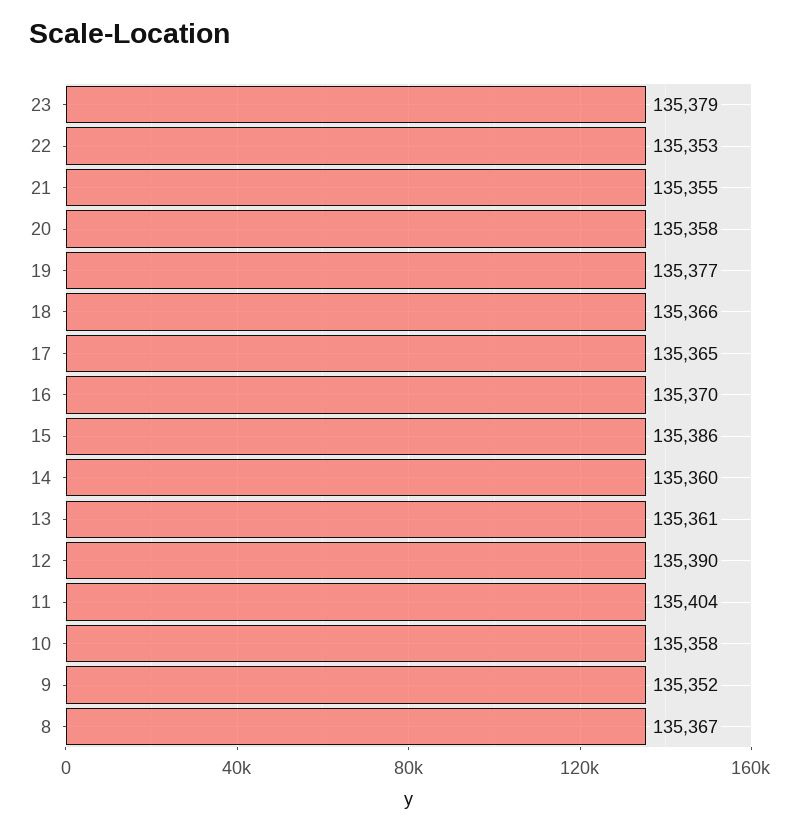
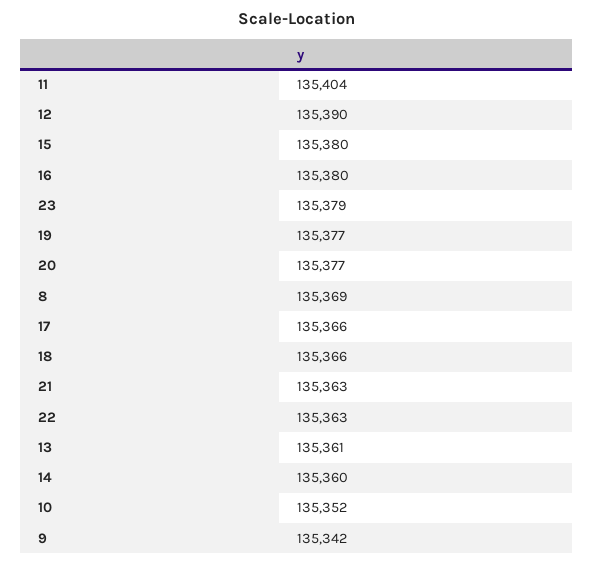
22: 135353 -> 135363
21: 135355 -> 135363
20: 135358 -> 135377
17: 135365 -> 135366
16: 135370 -> 135380
15: 135386 -> 135380
10: 135358 -> 135352
9: 135352 -> 135342
8: 135367 -> 135369

